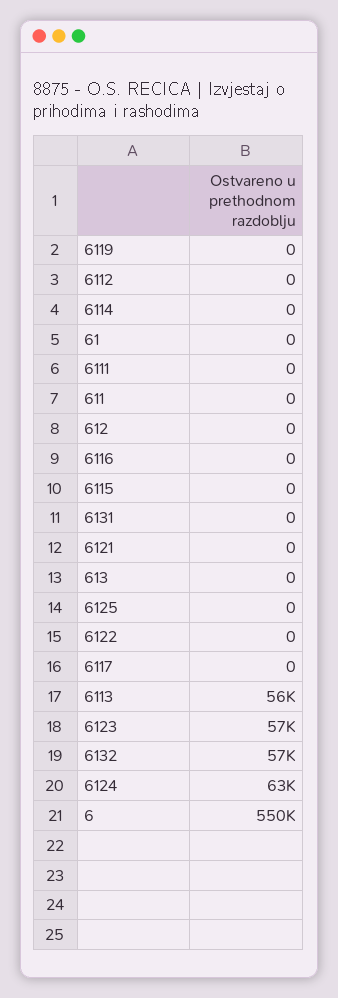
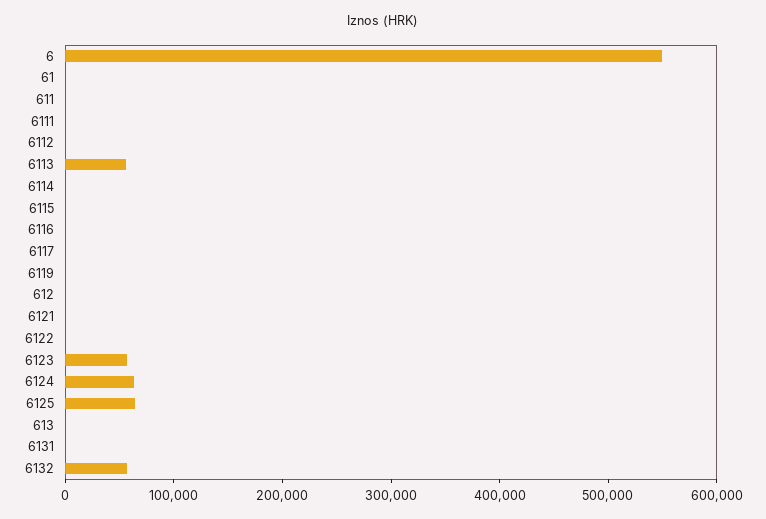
6125: 0 -> 60000

